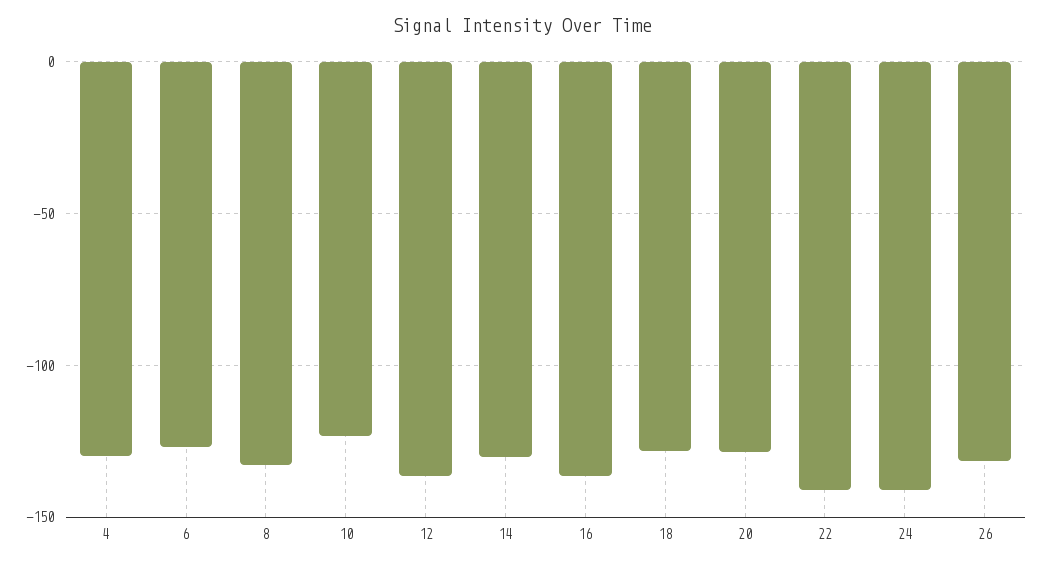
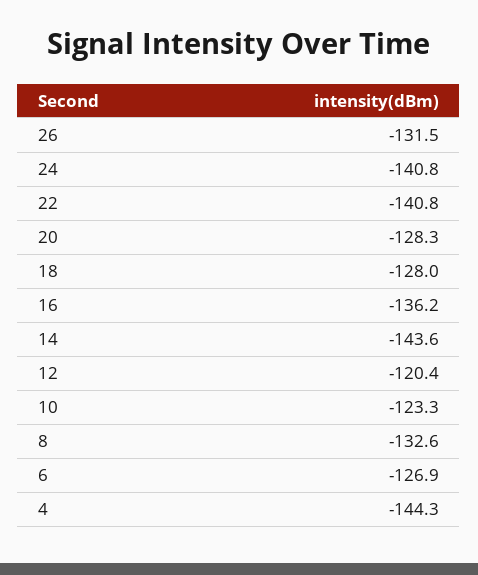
4: -130 -> -144.3
12: -135 -> -120.4
14: -130 -> -143.6

